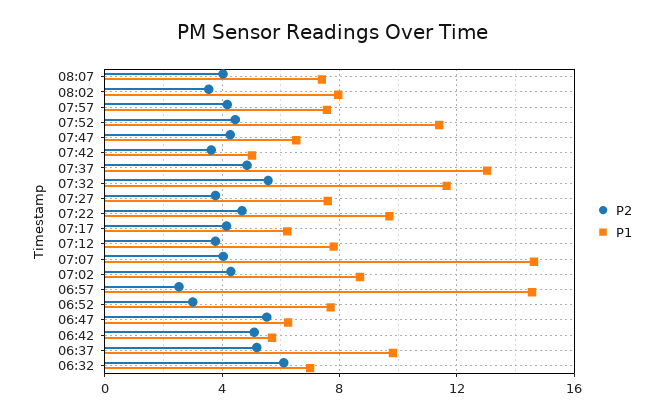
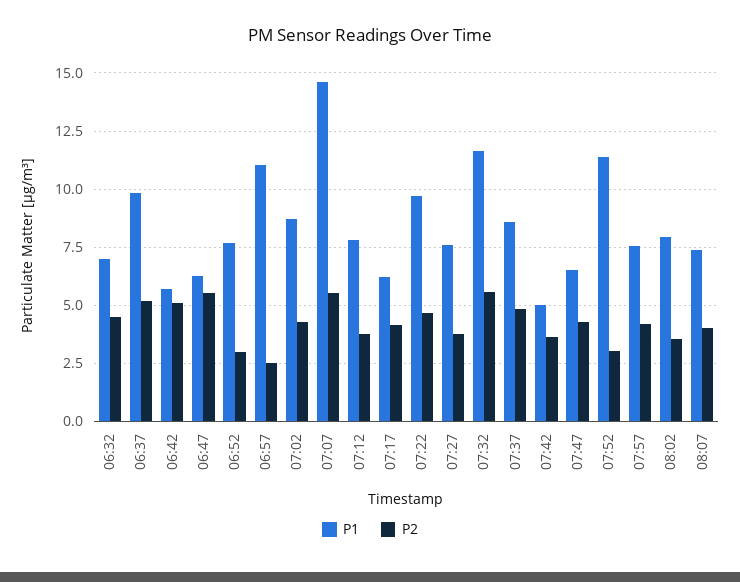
P2, 07:52: 4.5 -> 3
P1, 07:37: 13 -> 8.5
P2, 07:07: 4 -> 5.5
P1, 06:57: 14.5 -> 11
P2, 06:32: 6 -> 4.5

